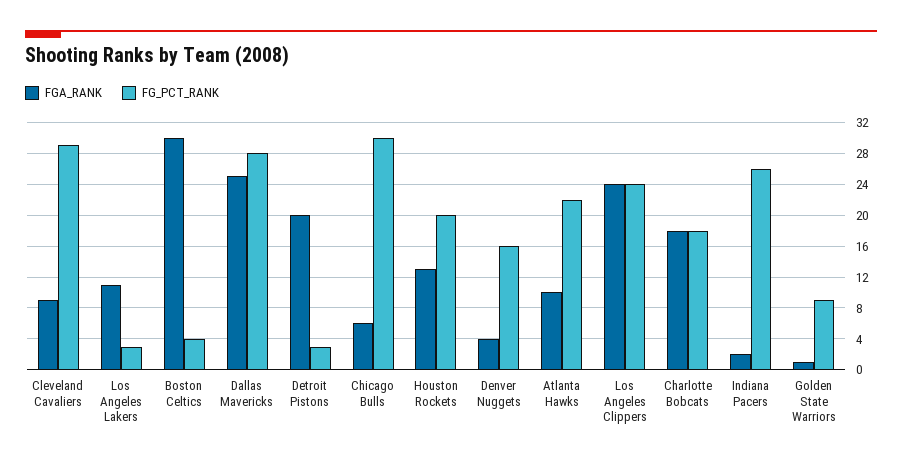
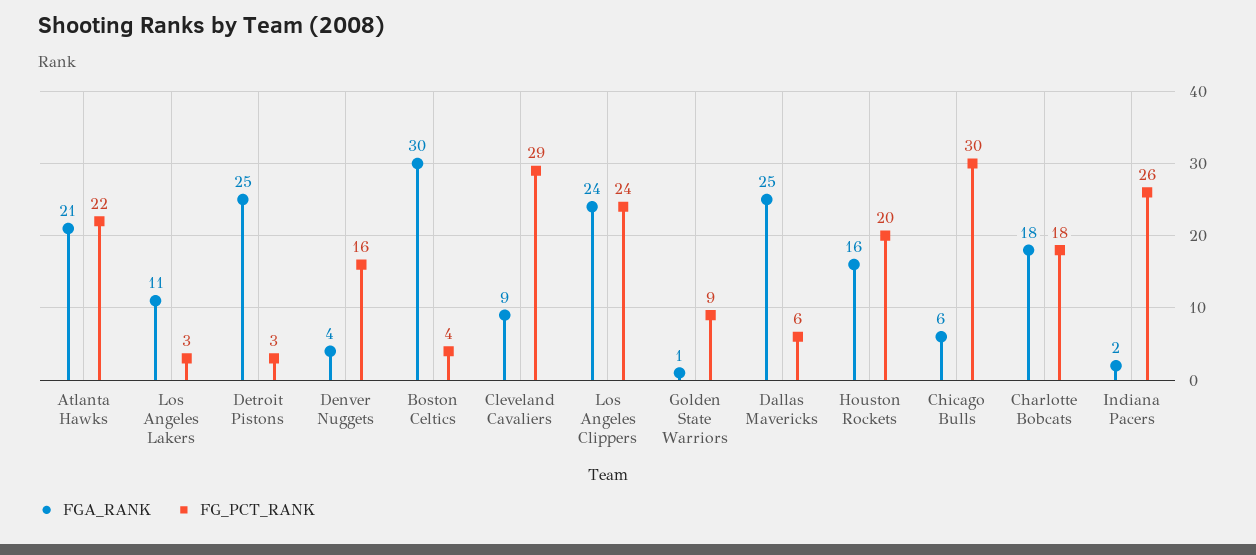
FG_PCT_RANK, Dallas Mavericks: 28 -> 6
FGA_RANK, Detroit Pistons: 20 -> 25
FGA_RANK, Houston Rockets: 13 -> 16
FGA_RANK, Atlanta Hawks: 10 -> 21

